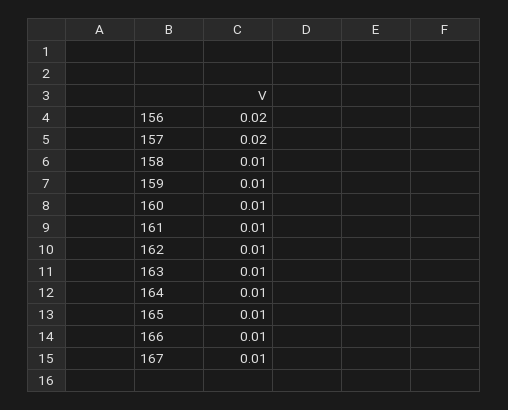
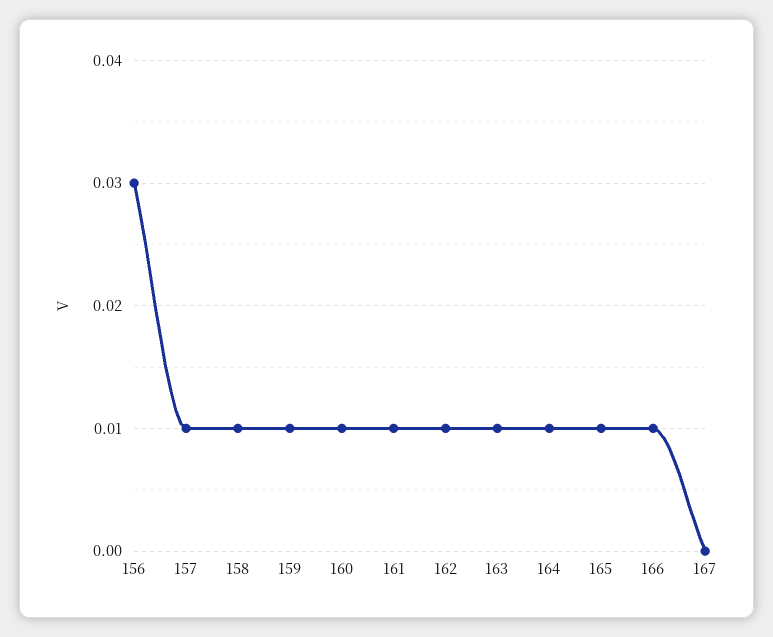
156: 0.02 -> 0.03
157: 0.02 -> 0.01
167: 0.01 -> 0

